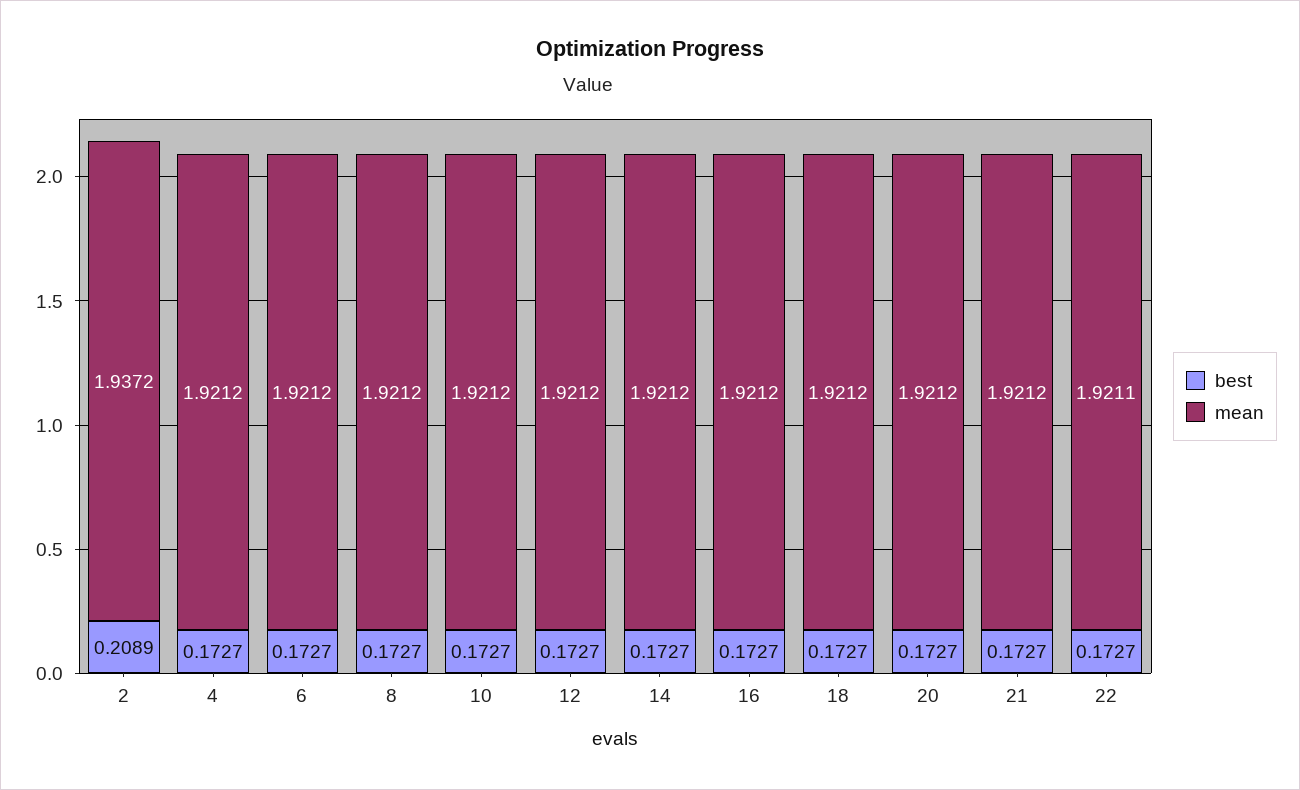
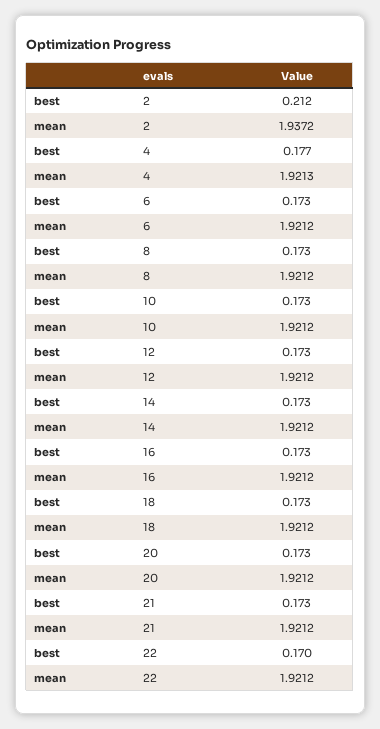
best, 2: 0.2089 -> 0.212
best, 4: 0.1727 -> 0.177
mean, 4: 1.9212 -> 1.9213
best, 22: 0.1727 -> 0.17
mean, 22: 1.9211 -> 1.9212

